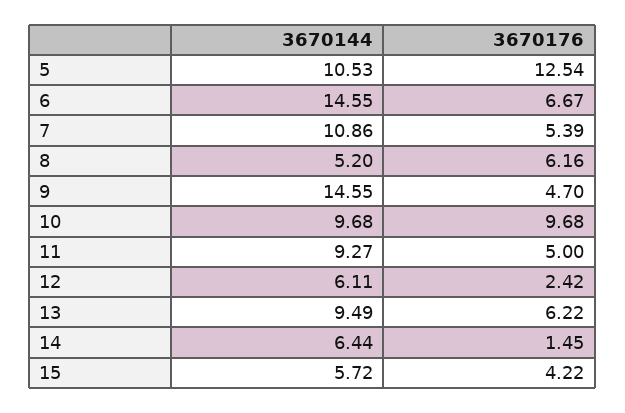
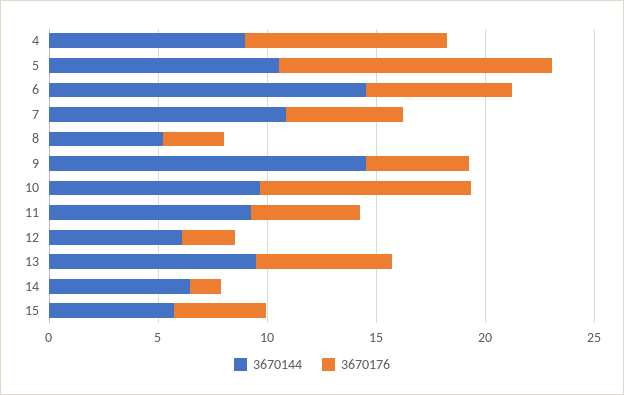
3670176, 8: 6.16 -> 3
3670144, 4: none -> 9
3670176, 4: none -> 9

